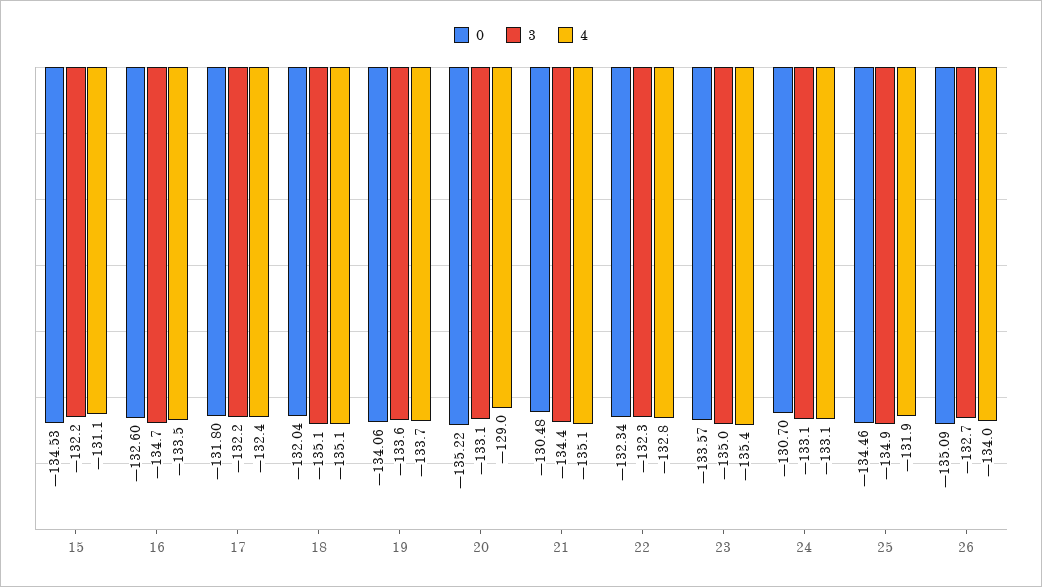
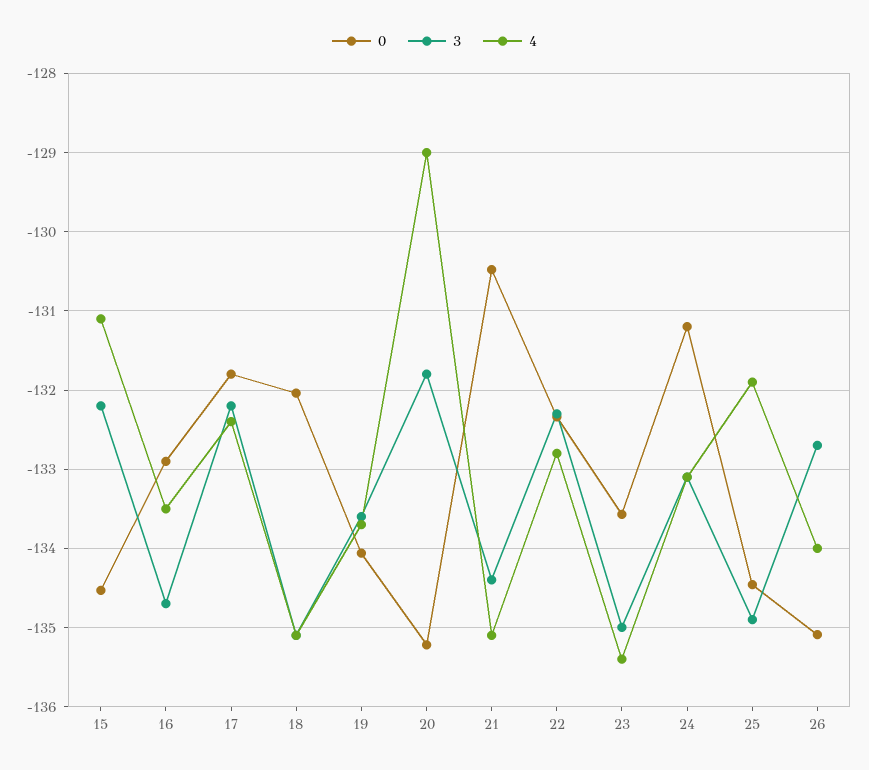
0, 16: -132.6 -> -132.9
3, 20: -133.1 -> -131.8
0, 24: -130.7 -> -131.2

